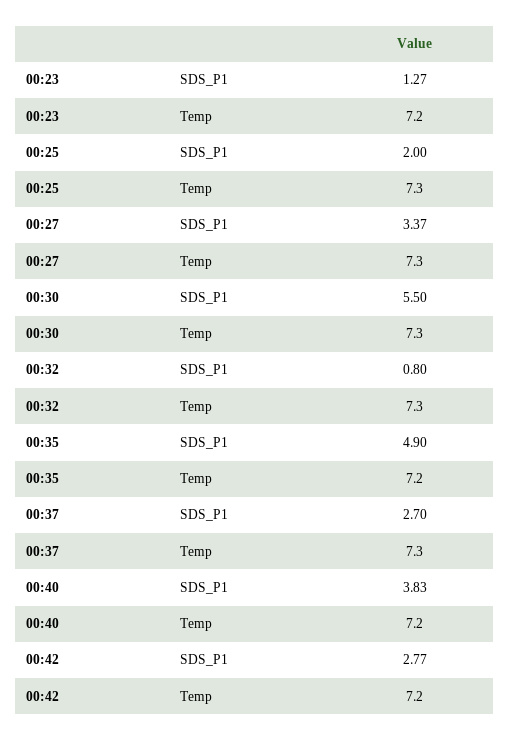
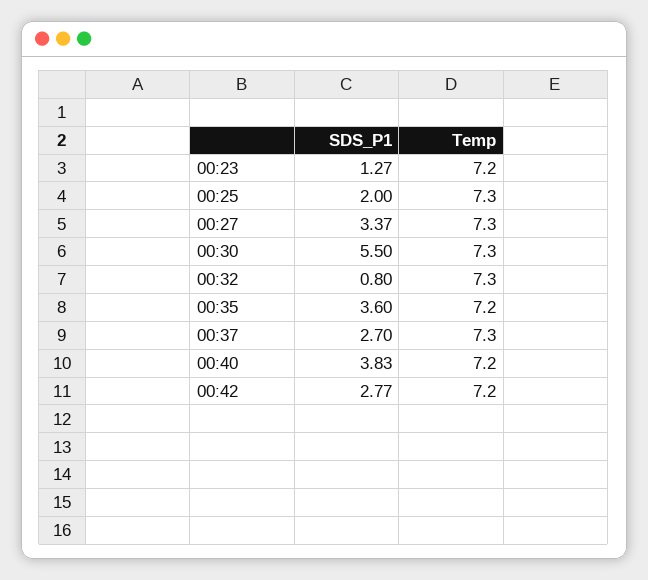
00:35, SDS_P1: 4.9 -> 3.6

